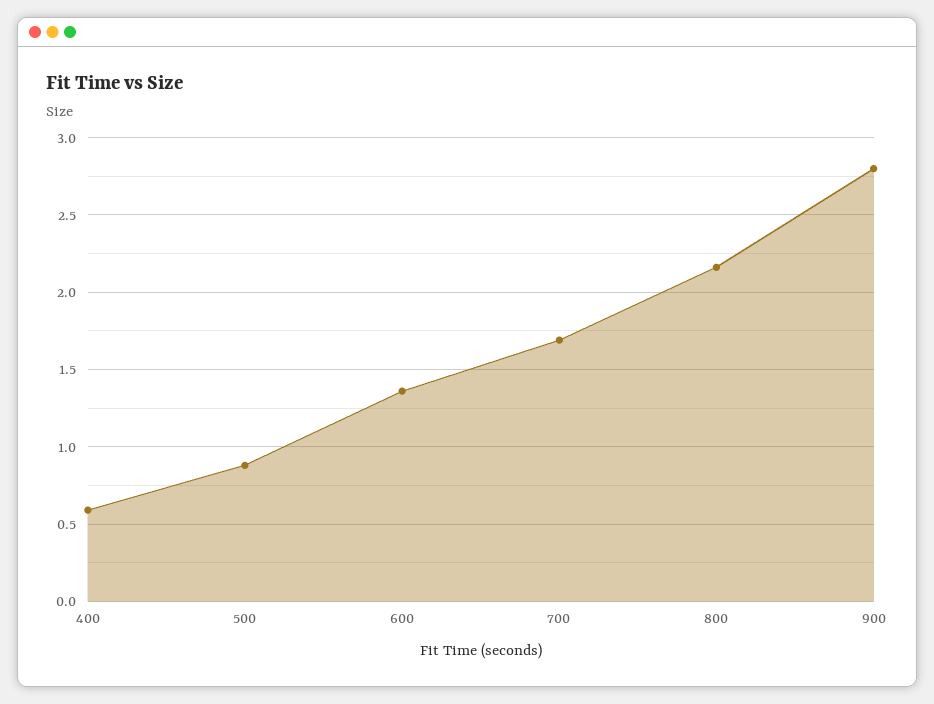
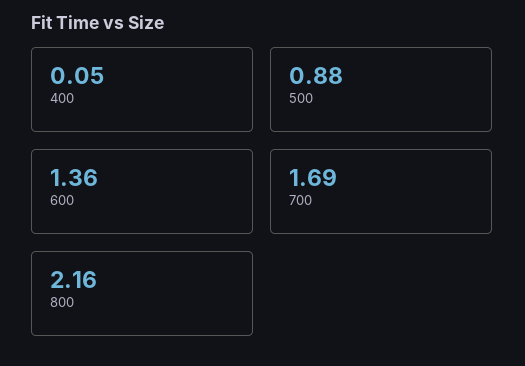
400: 0.6 -> 0.05
900: 2.8 -> none

